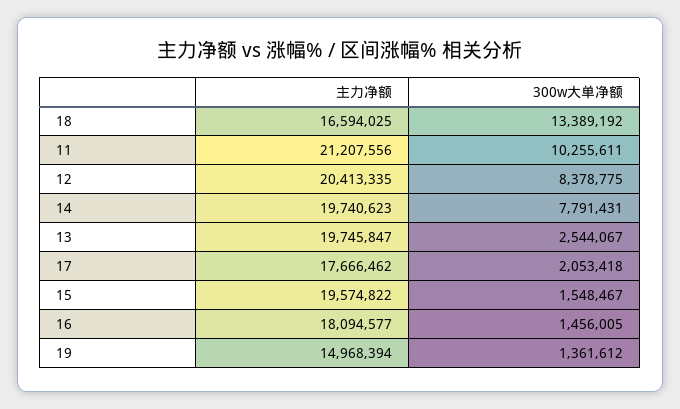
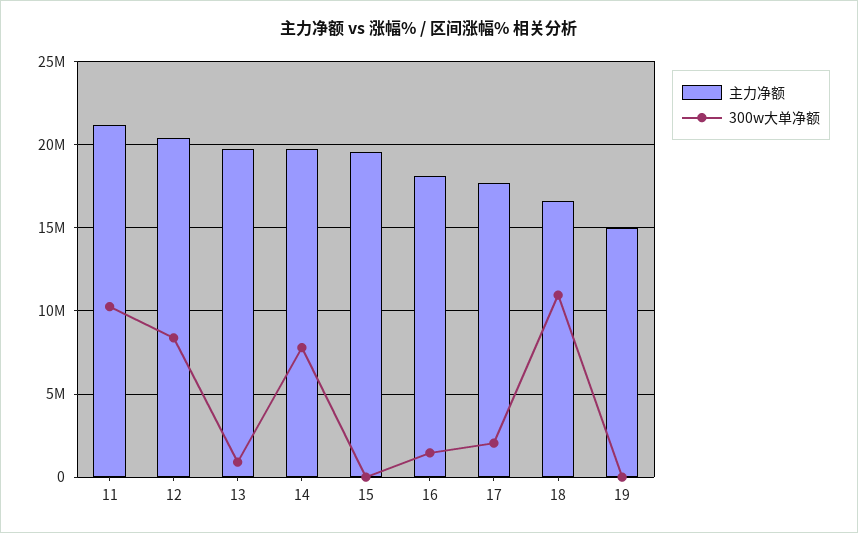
300w大单净额, 18: 13389192 -> 11000000
300w大单净额, 13: 2544067 -> 1000000
300w大单净额, 15: 1548467 -> 0
300w大单净额, 19: 1361612 -> 0

